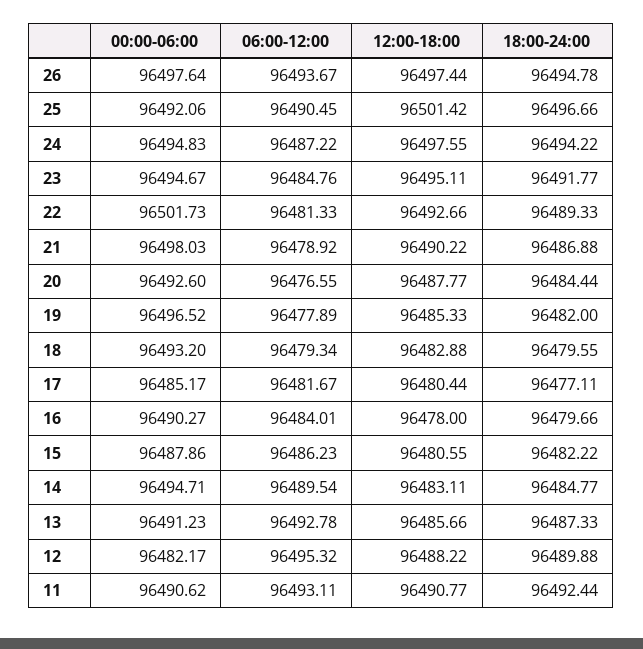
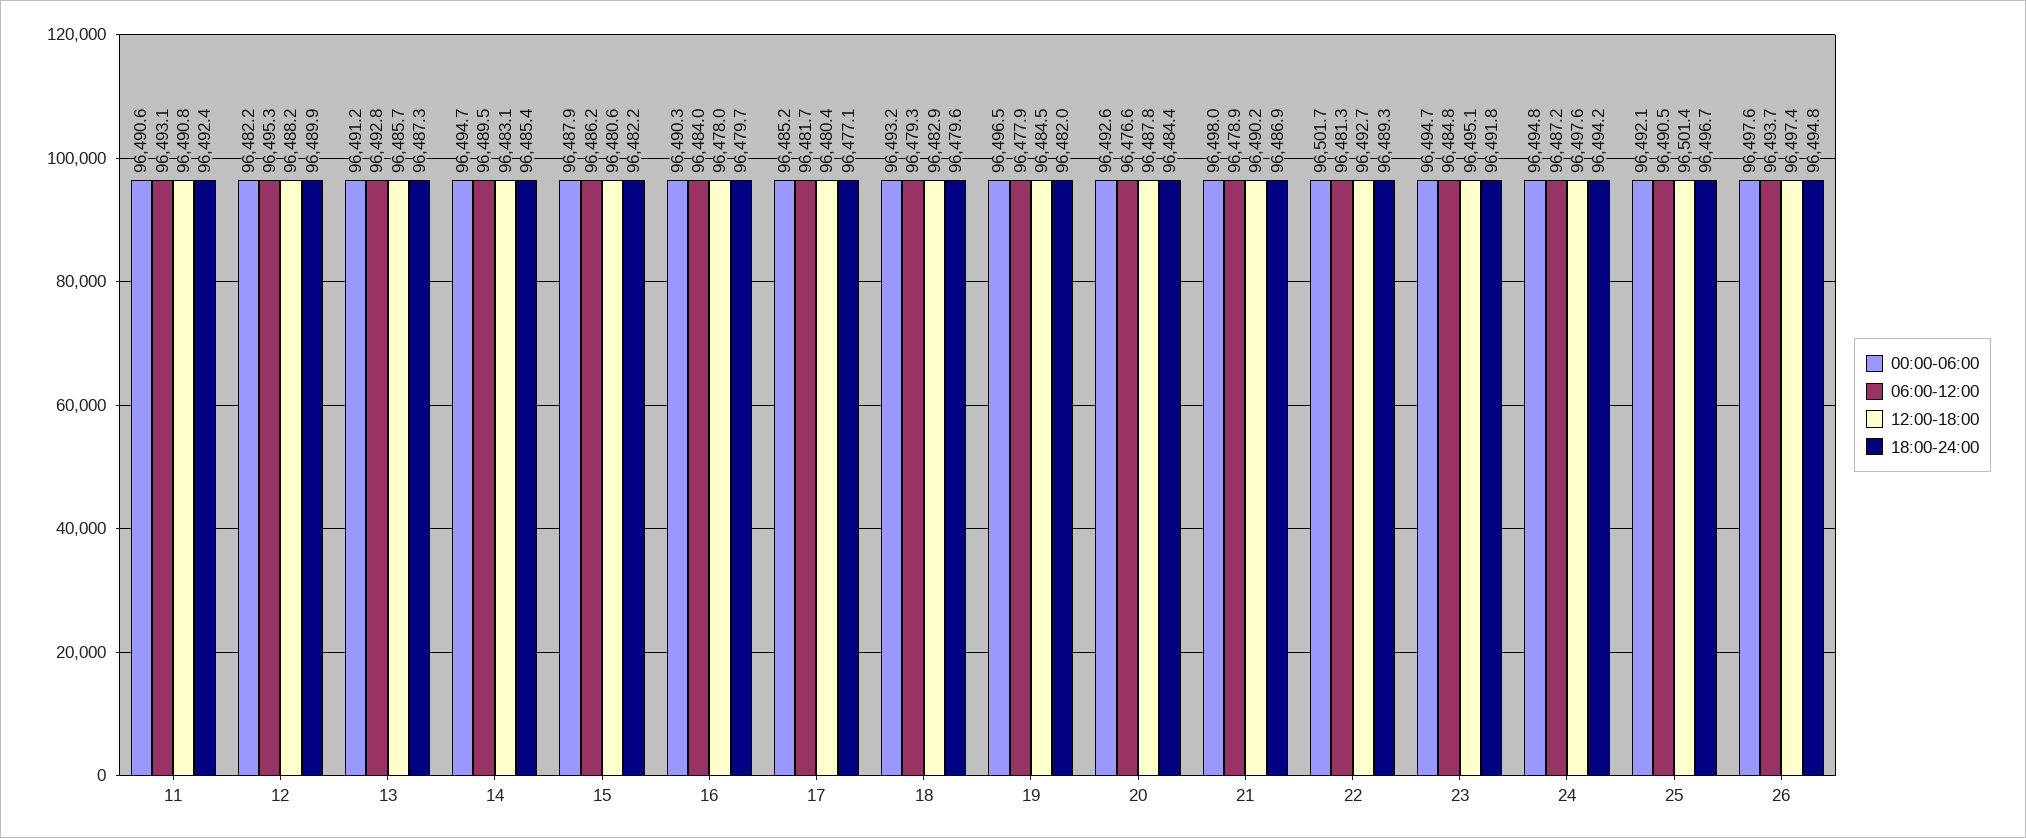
12:00-18:00, 19: 96485.33 -> 96484.5
18:00-24:00, 14: 96484.77 -> 96485.4

